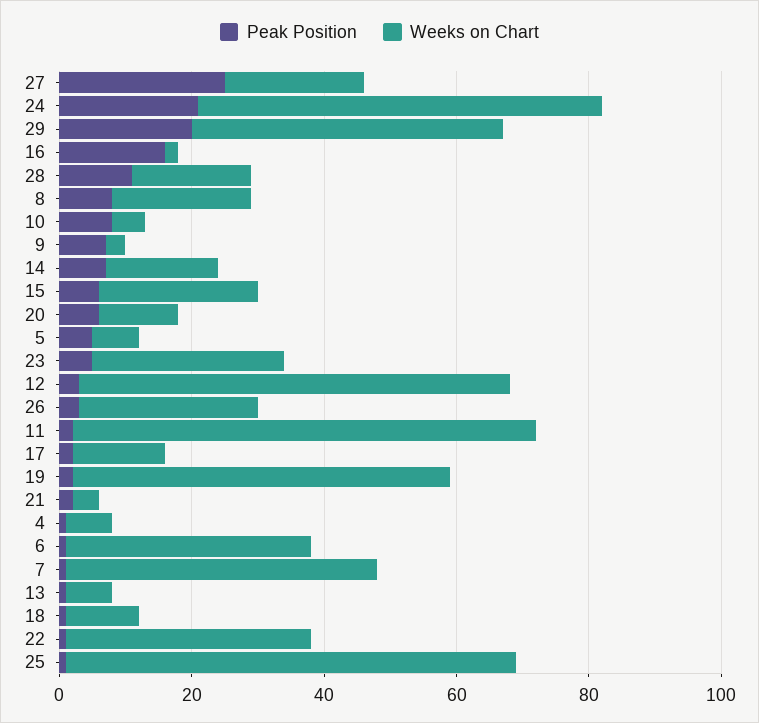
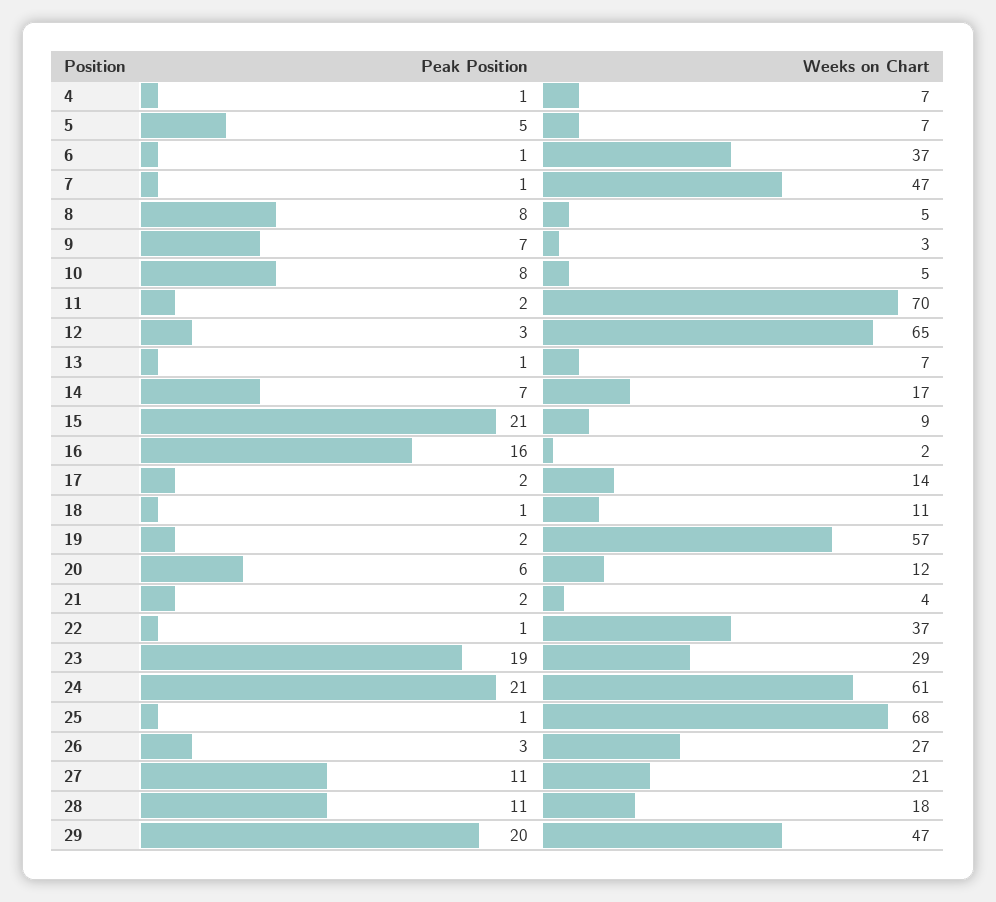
Peak Position, 27: 25 -> 11
Weeks on Chart, 8: 20 -> 5
Peak Position, 15: 5 -> 21
Weeks on Chart, 15: 25 -> 9
Peak Position, 23: 5 -> 19

